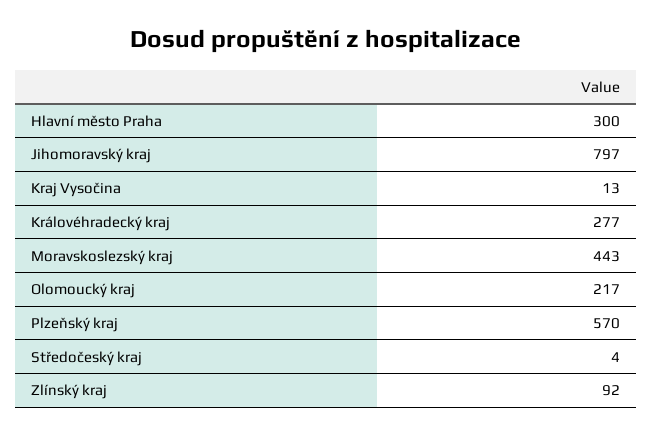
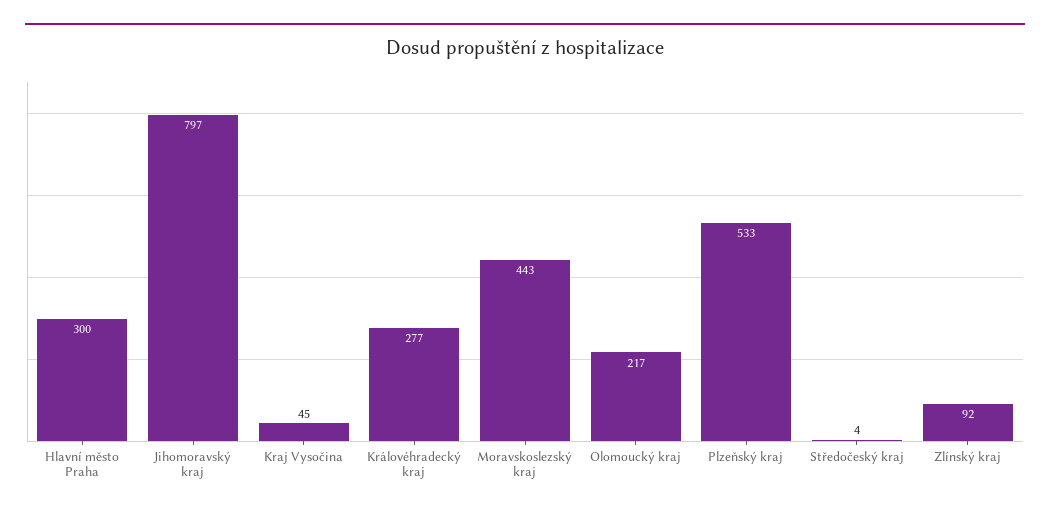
Kraj Vysočina: 13 -> 45
Plzeňský kraj: 570 -> 533

